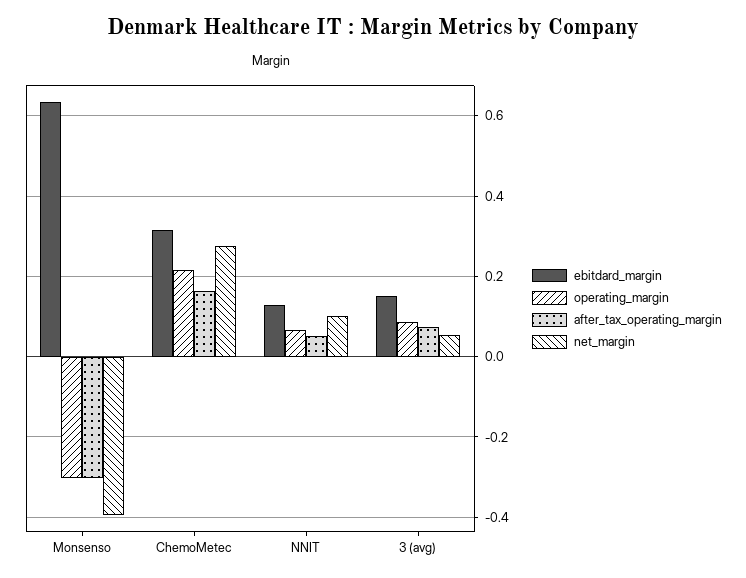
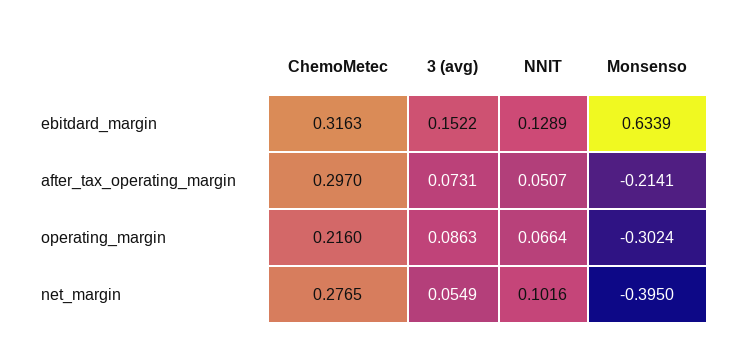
after_tax_operating_margin, Monsenso: -0.3 -> -0.2141
after_tax_operating_margin, ChemoMetec: 0.16 -> 0.297

